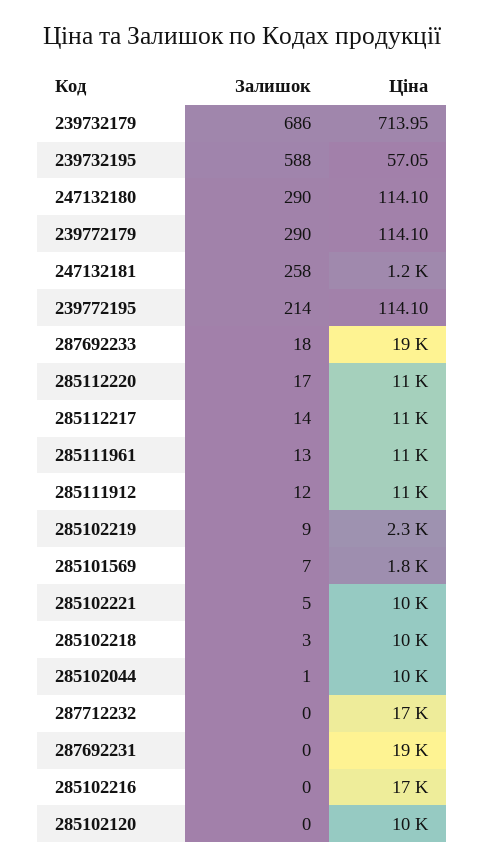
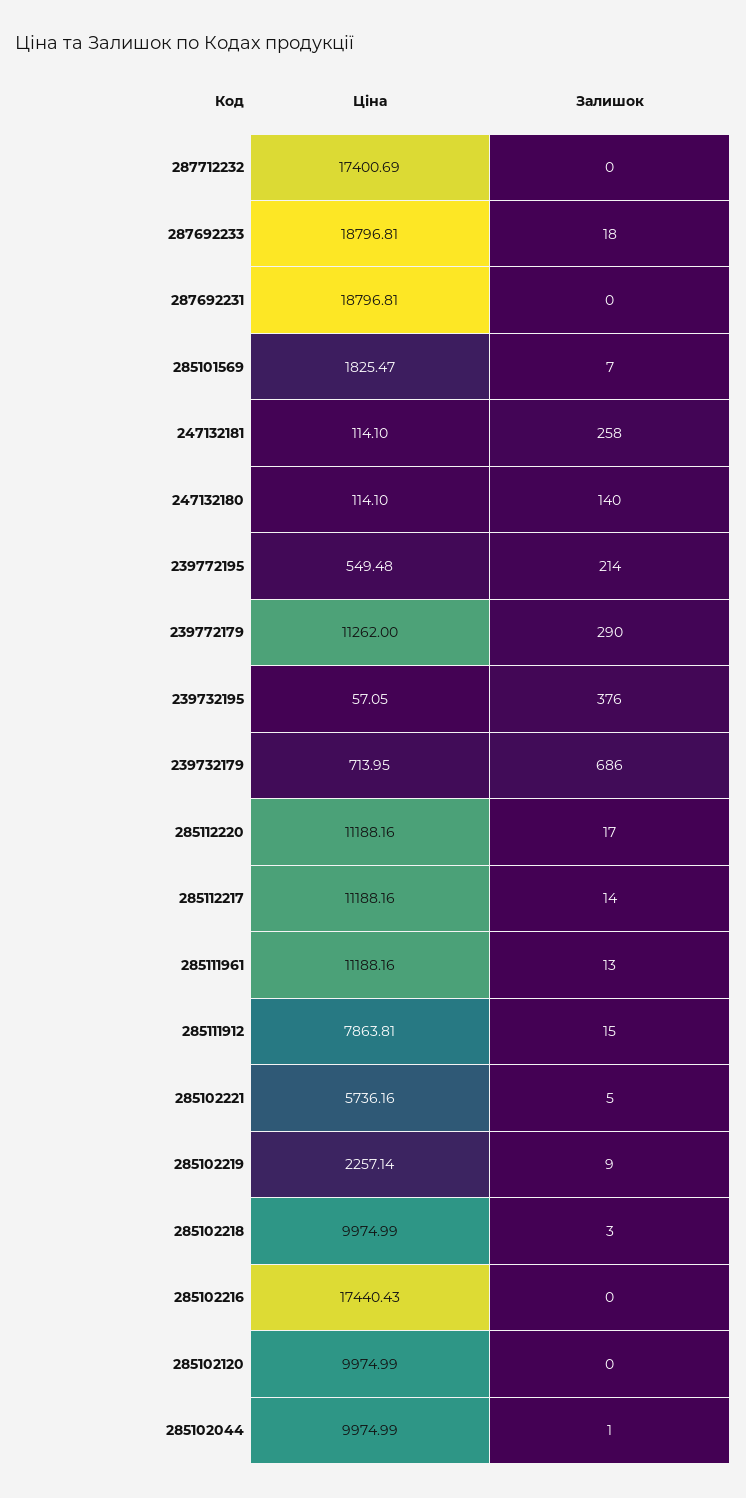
Залишок, 239732195: 588 -> 376
Залишок, 247132180: 290 -> 140
Ціна, 239772179: 114.1 -> 11262
Ціна, 247132181: 1200 -> 114.1
Ціна, 239772195: 114.1 -> 549.48
Залишок, 285111912: 12 -> 15
Ціна, 285111912: 11000 -> 7863.81
Ціна, 285102221: 10000 -> 5736.16

